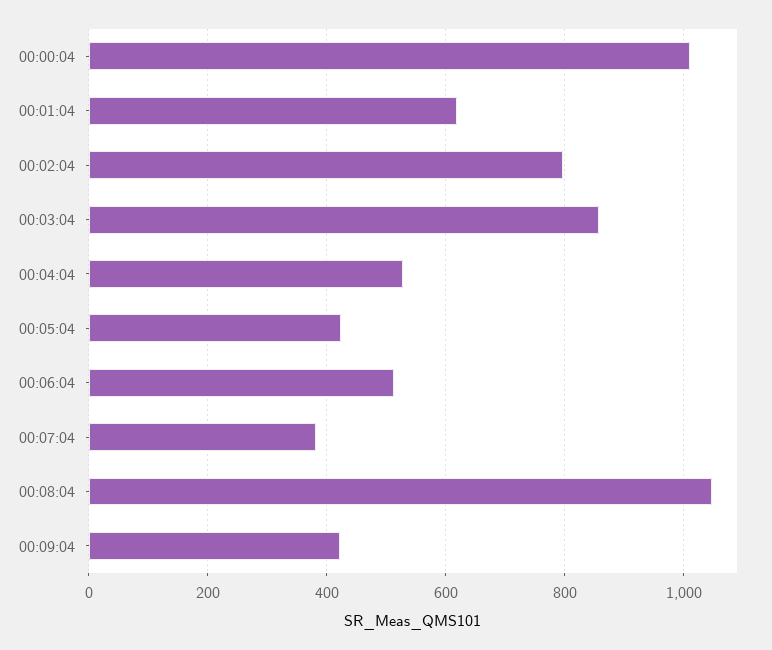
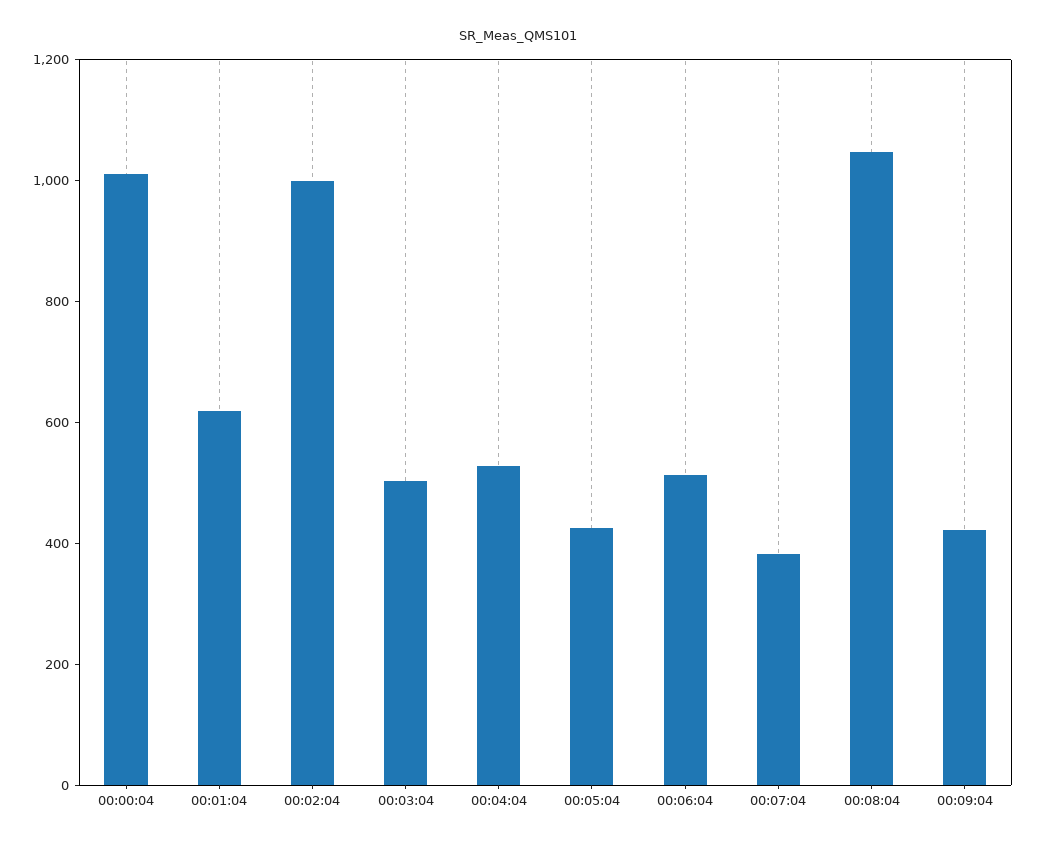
00:02:04: 800 -> 1000
00:03:04: 860 -> 500

